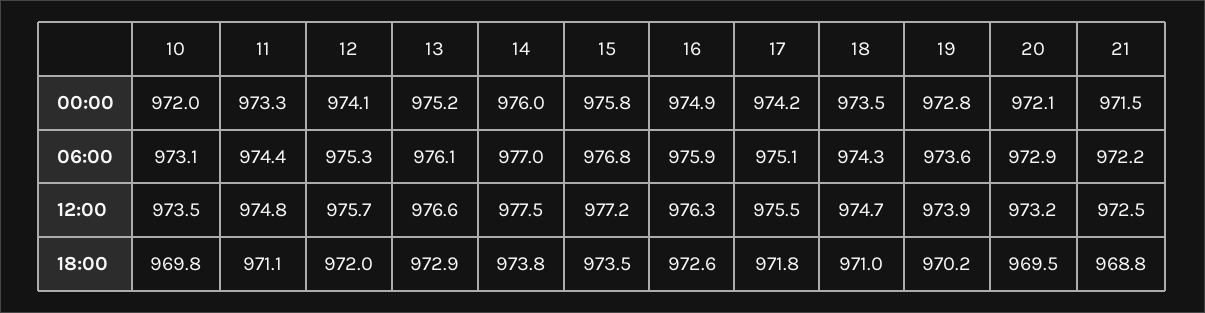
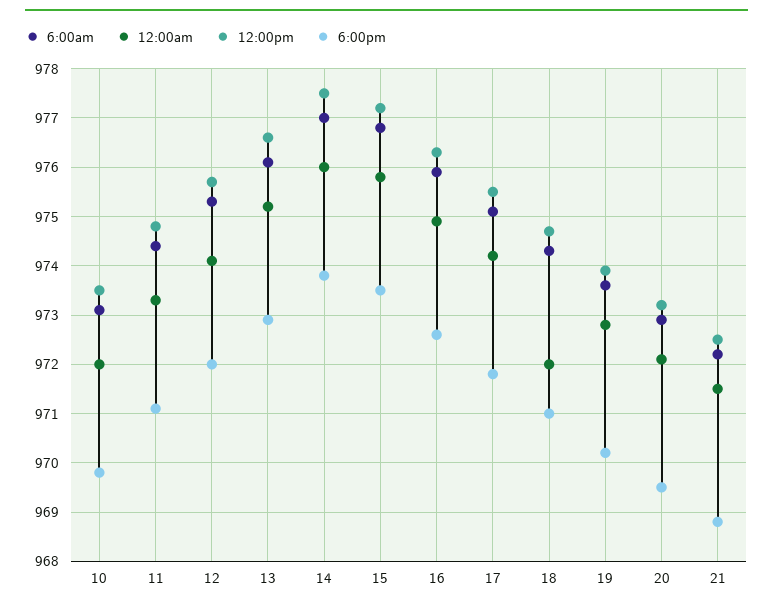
00:00, 18: 973.5 -> 972

